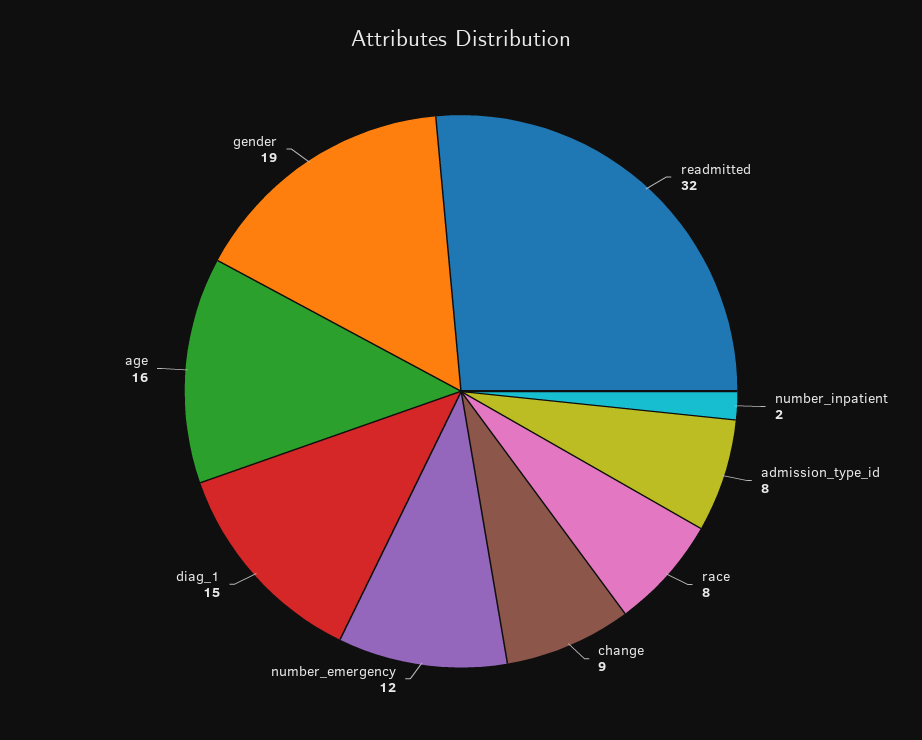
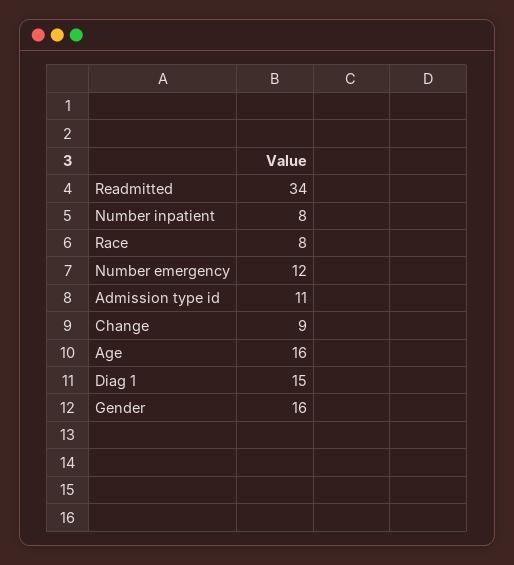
readmitted: 32 -> 34
number_inpatient: 2 -> 8
admission_type_id: 8 -> 11
gender: 19 -> 16

